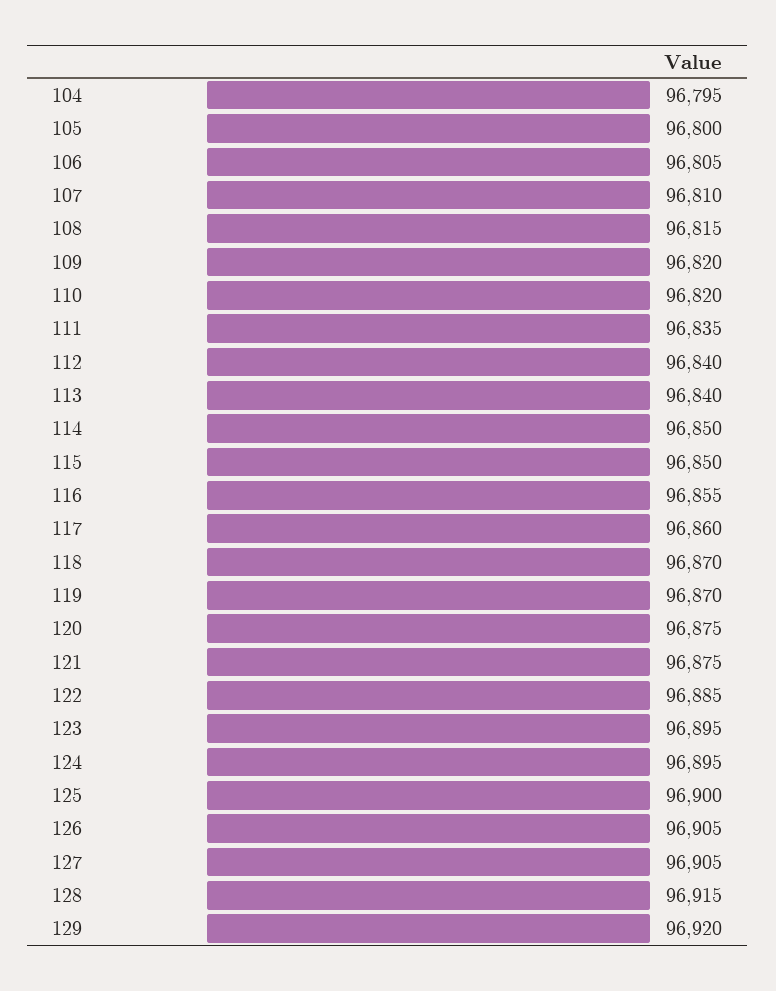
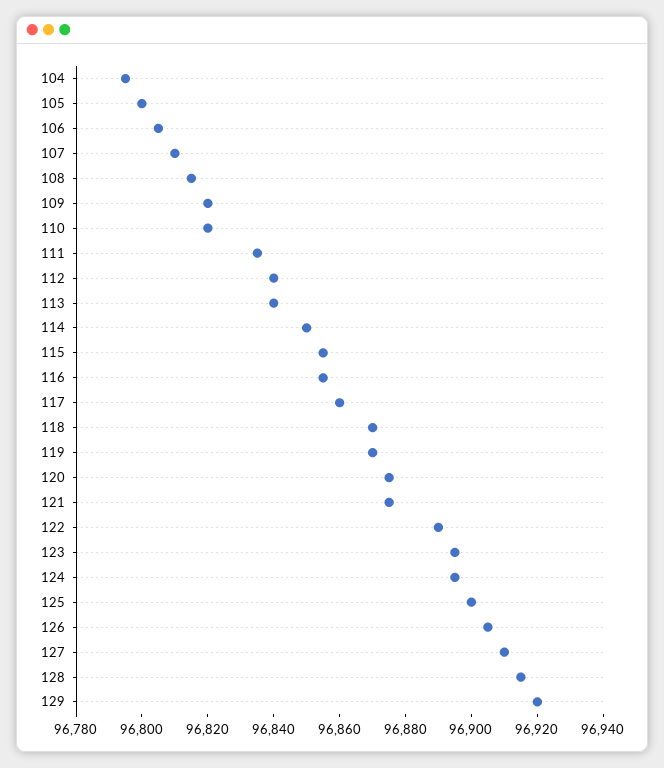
115: 96850 -> 96855
122: 96885 -> 96890
127: 96905 -> 96910

